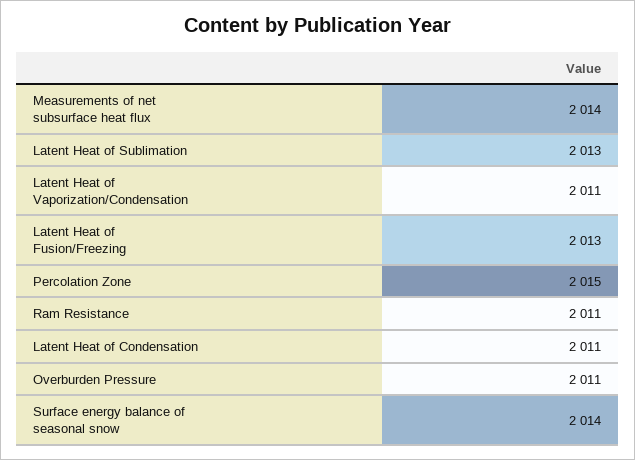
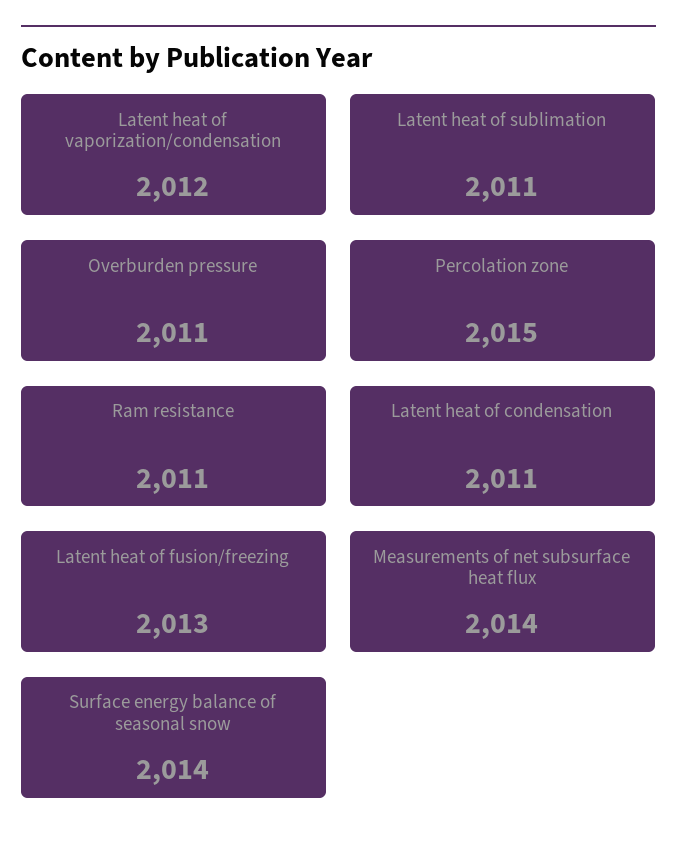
Latent Heat of Sublimation: 2013 -> 2011
Latent Heat of Vaporization/Condensation: 2011 -> 2012

